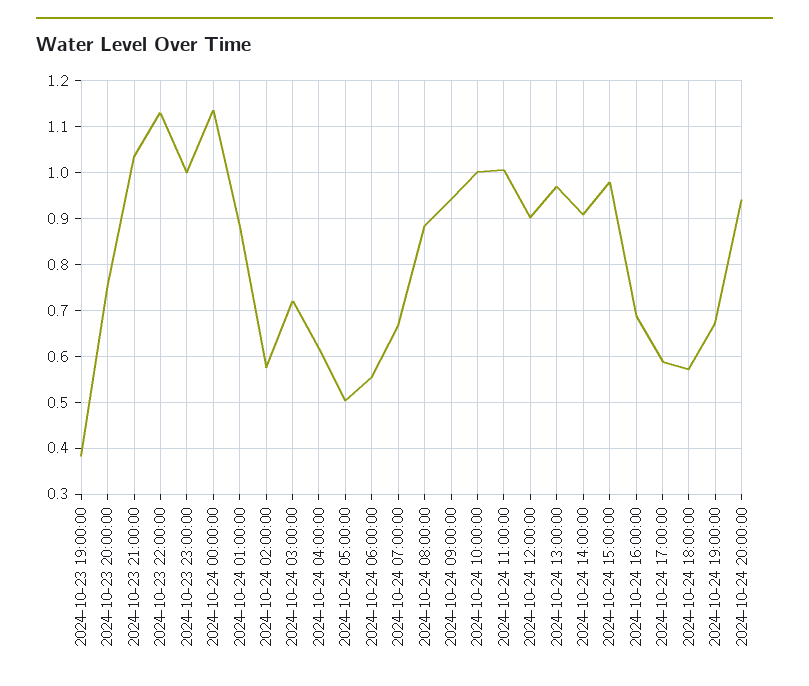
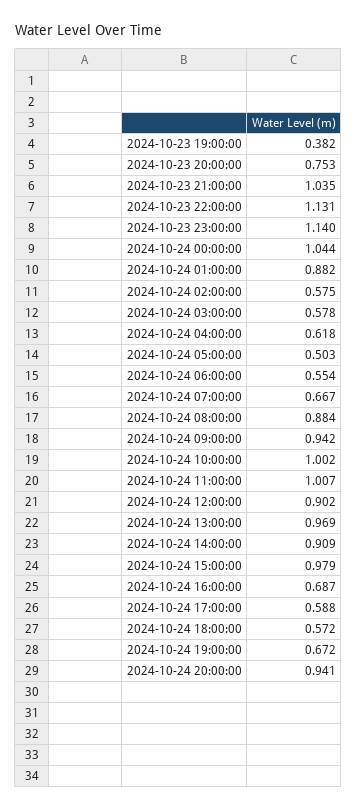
2024-10-23 23:00:00: 1 -> 1.14
2024-10-24 00:00:00: 1.14 -> 1.044
2024-10-24 03:00:00: 0.72 -> 0.578

